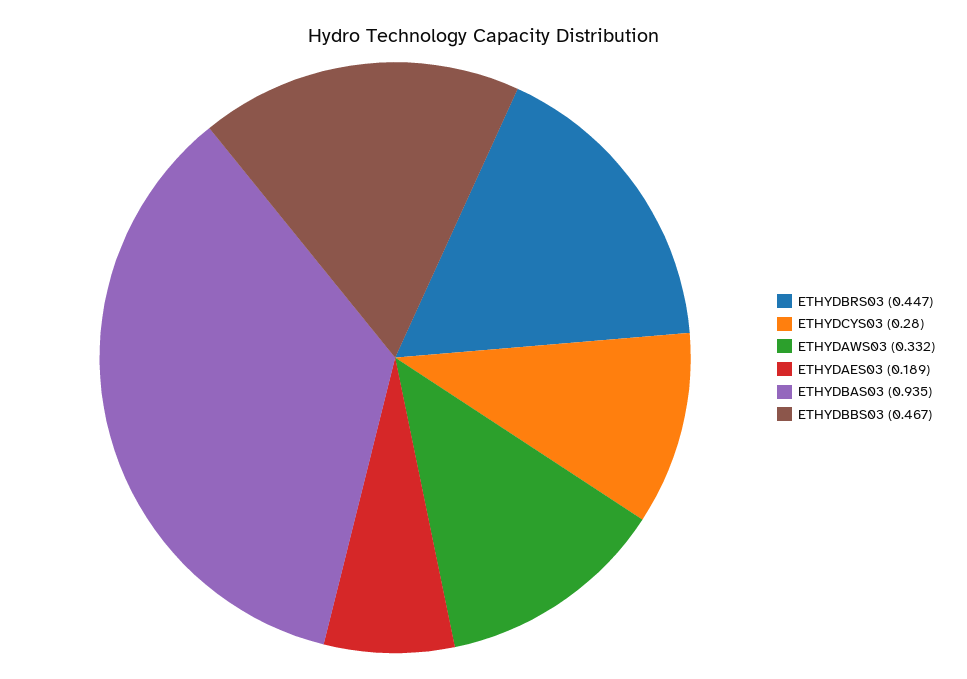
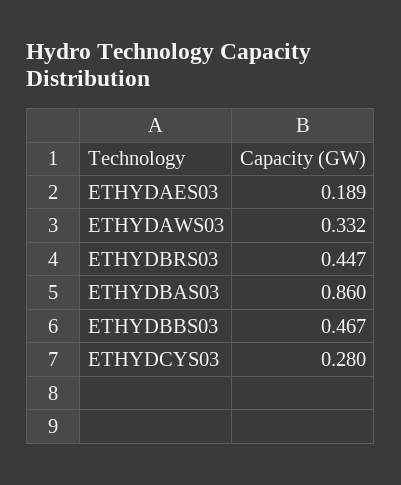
ETHYDBAS03: 0.935 -> 0.86

